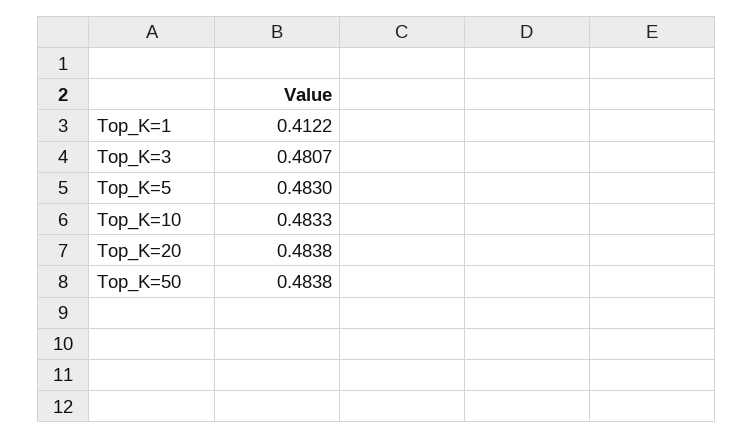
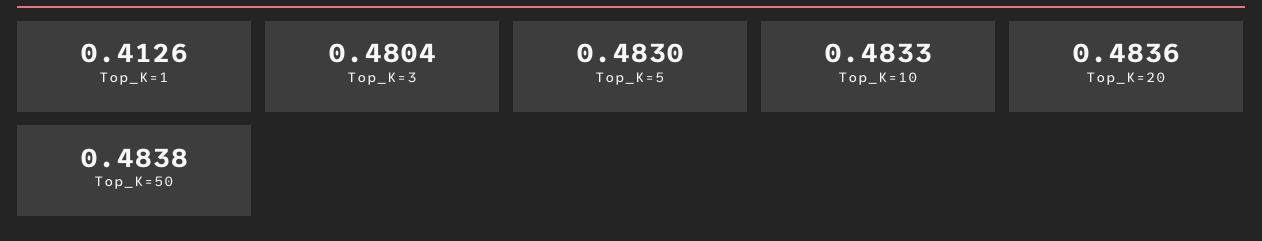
Top_K=1: 0.4122 -> 0.4126
Top_K=3: 0.4807 -> 0.4804
Top_K=20: 0.4838 -> 0.4836

